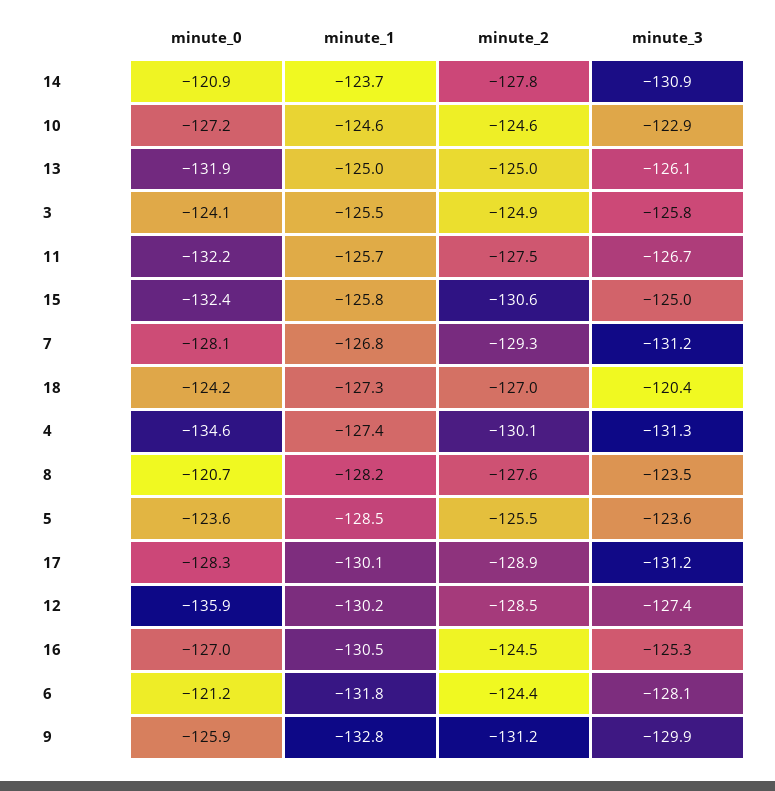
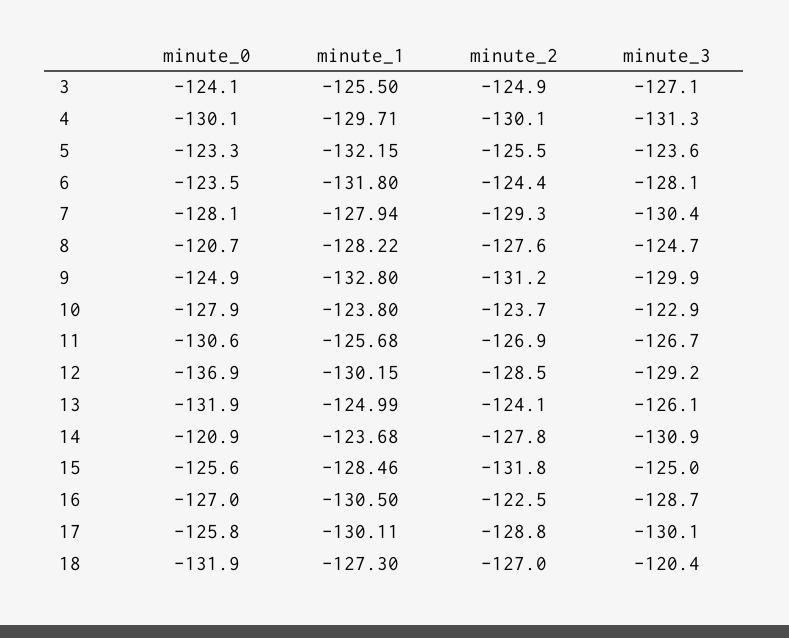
minute_0, 10: -127.2 -> -127.9
minute_1, 10: -124.6 -> -123.8
minute_2, 10: -124.6 -> -123.7
minute_2, 13: -125 -> -124.1
minute_3, 3: -125.8 -> -127.1
minute_0, 11: -132.2 -> -130.6
minute_2, 11: -127.5 -> -126.9
minute_0, 15: -132.4 -> -125.6
minute_1, 15: -125.8 -> -128.46
minute_2, 15: -130.6 -> -131.8
minute_1, 7: -126.8 -> -127.94
minute_3, 7: -131.2 -> -130.4
minute_0, 18: -124.2 -> -131.9
minute_0, 4: -134.6 -> -130.1
minute_1, 4: -127.4 -> -129.71
minute_3, 8: -123.5 -> -124.7
minute_0, 5: -123.6 -> -123.3
minute_1, 5: -128.5 -> -132.15
minute_0, 17: -128.3 -> -125.8
minute_2, 17: -128.9 -> -128.8
minute_3, 17: -131.2 -> -130.1
minute_0, 12: -135.9 -> -136.9
minute_3, 12: -127.4 -> -129.2
minute_2, 16: -124.5 -> -122.5
minute_3, 16: -125.3 -> -128.7
minute_0, 6: -121.2 -> -123.5
minute_0, 9: -125.9 -> -124.9

